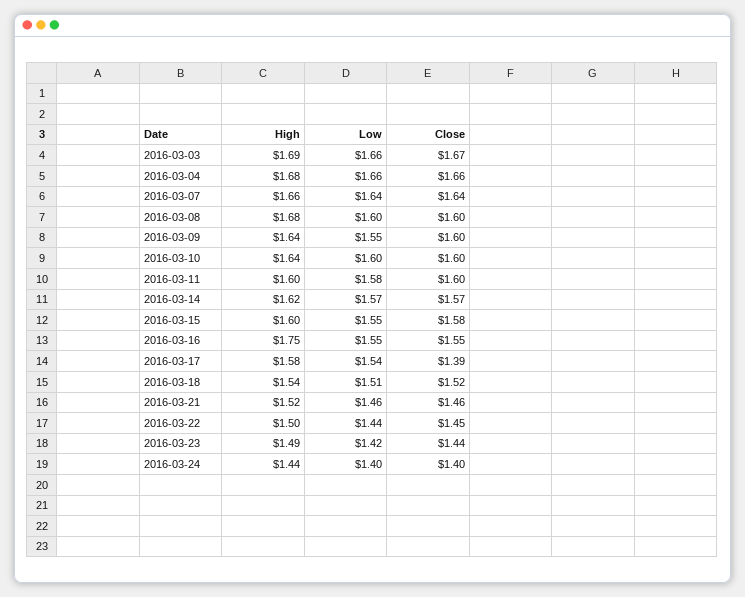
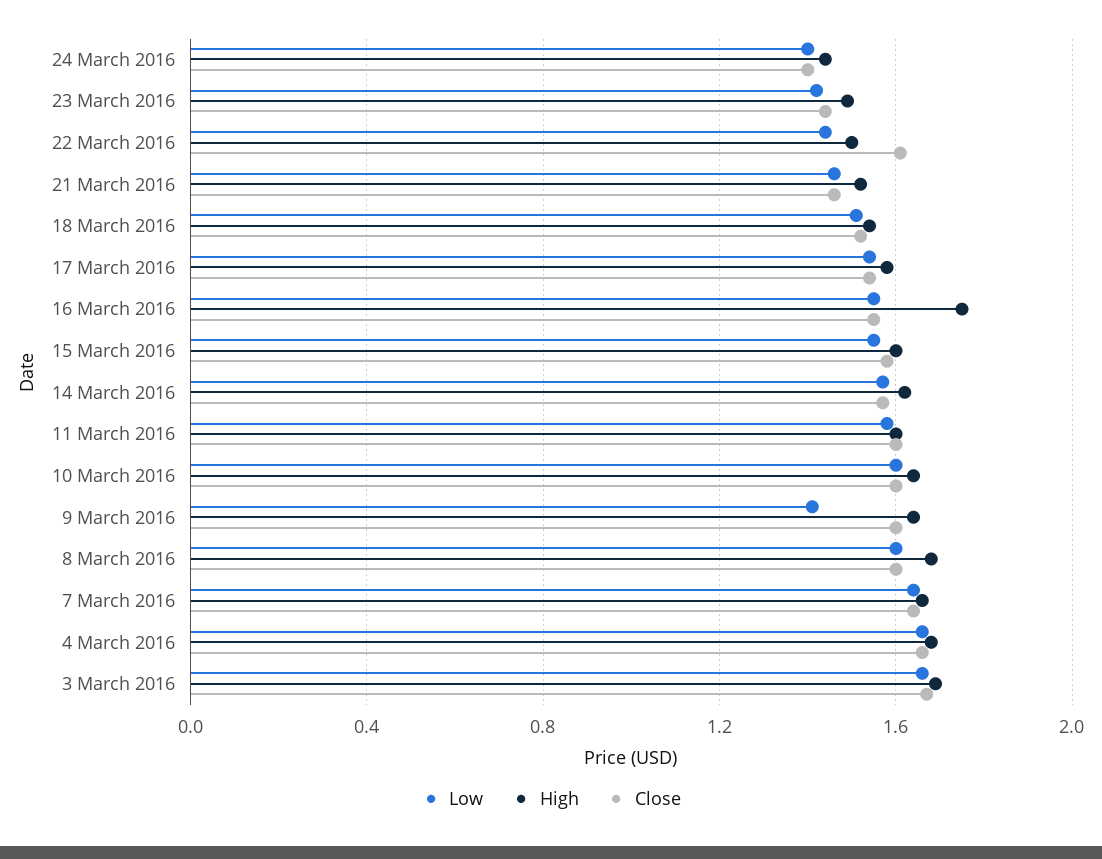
Low, 2016-03-09: 1.55 -> 1.4
Close, 2016-03-17: 1.39 -> 1.55
Close, 2016-03-22: 1.45 -> 1.6

